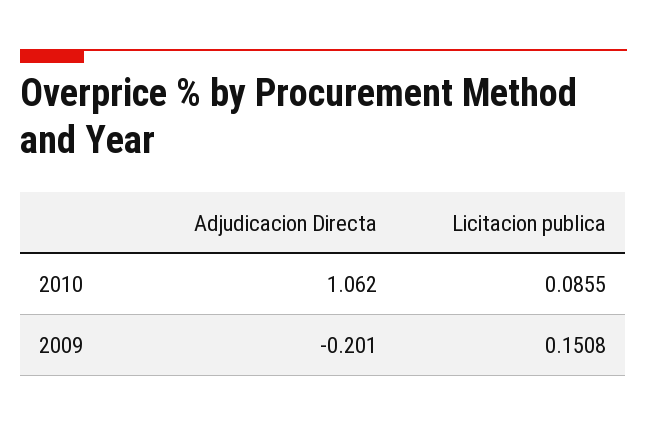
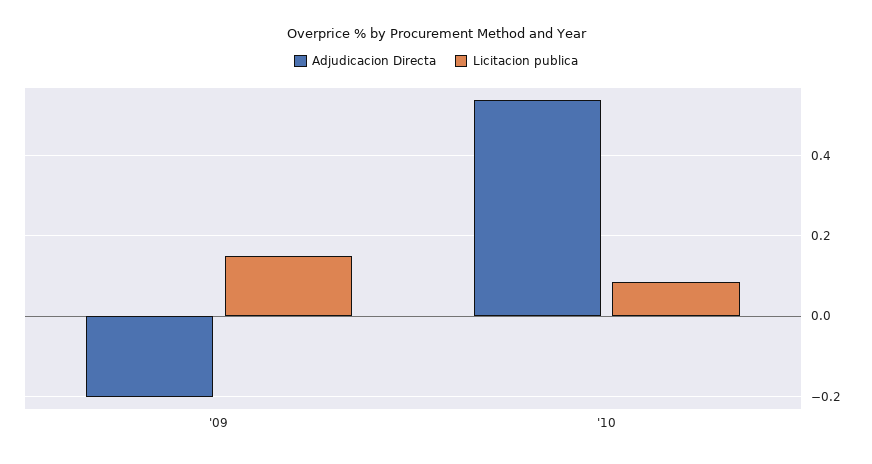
Adjudicacion Directa, 2010: 1.062 -> 0.54

